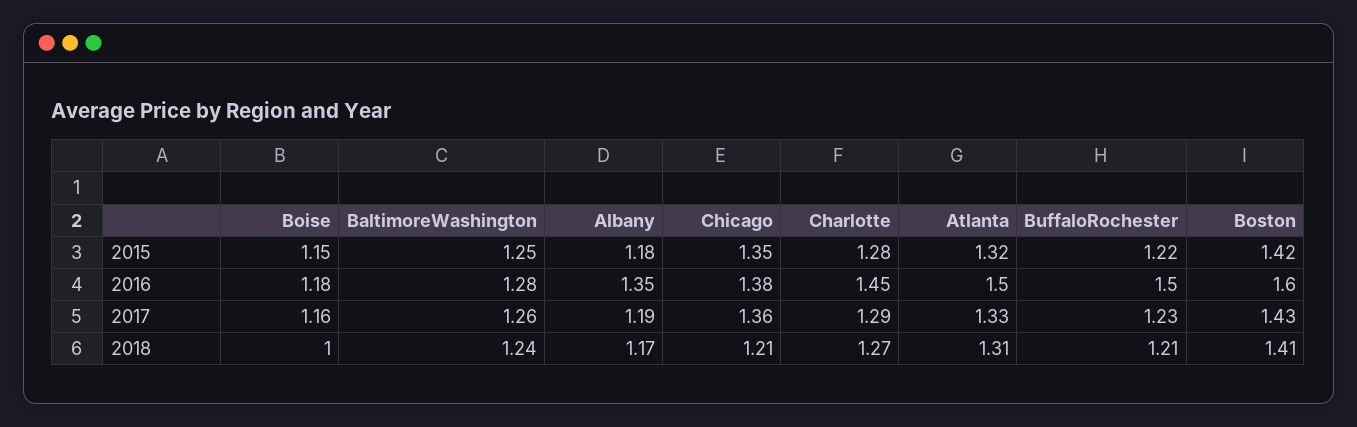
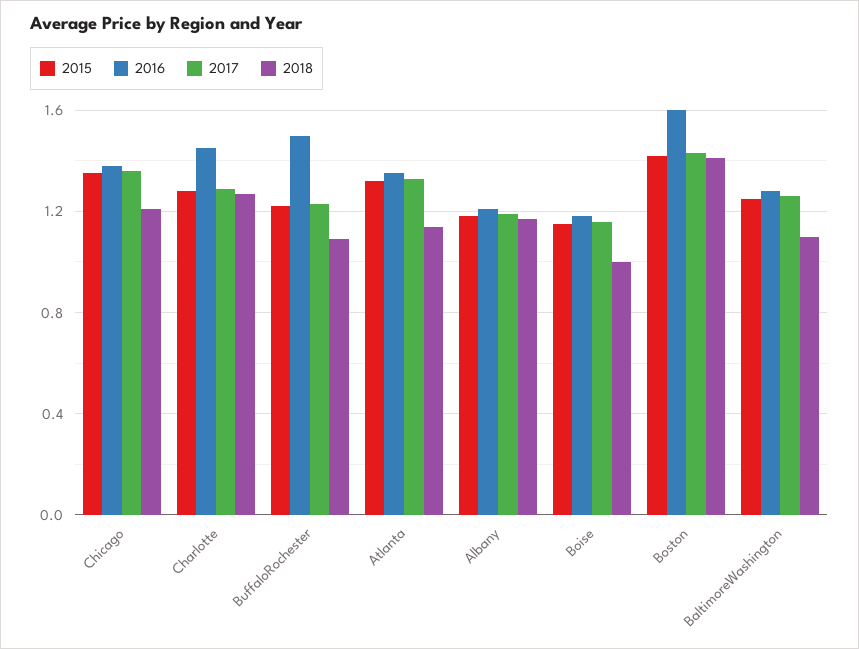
2016, Albany: 1.35 -> 1.2
2016, Atlanta: 1.5 -> 1.35
2018, BaltimoreWashington: 1.24 -> 1.1
2018, Atlanta: 1.31 -> 1.15
2018, BuffaloRochester: 1.21 -> 1.1

